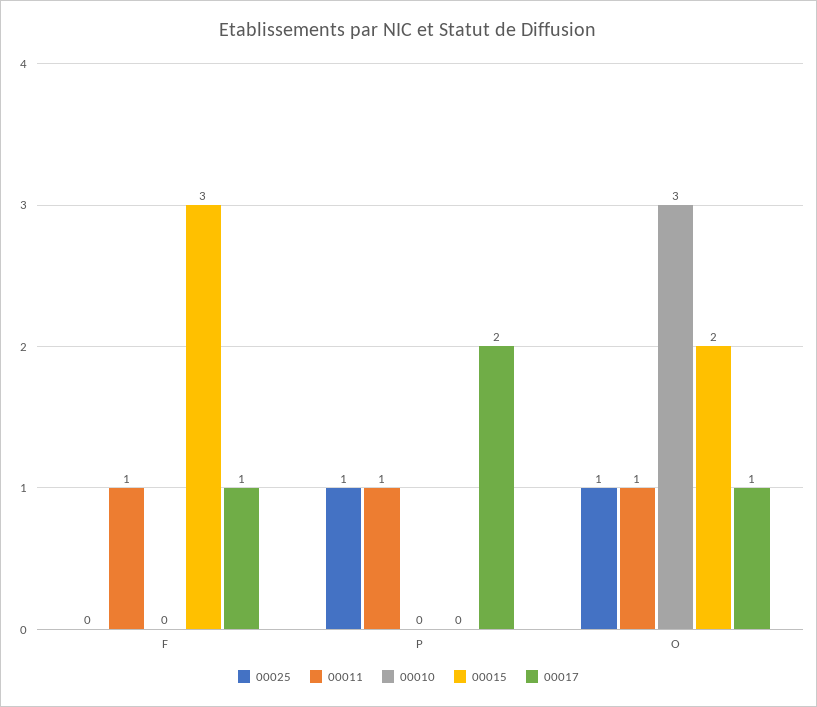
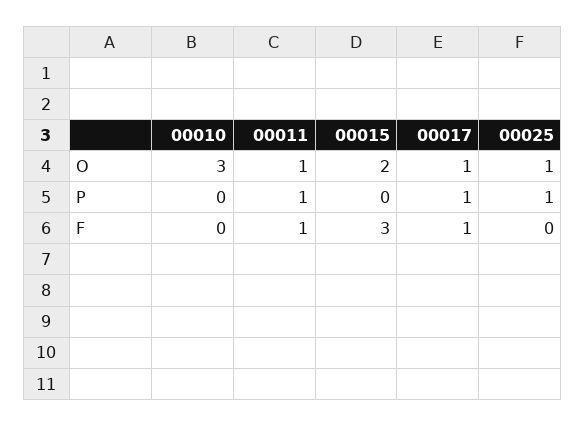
00017, P: 2 -> 1

